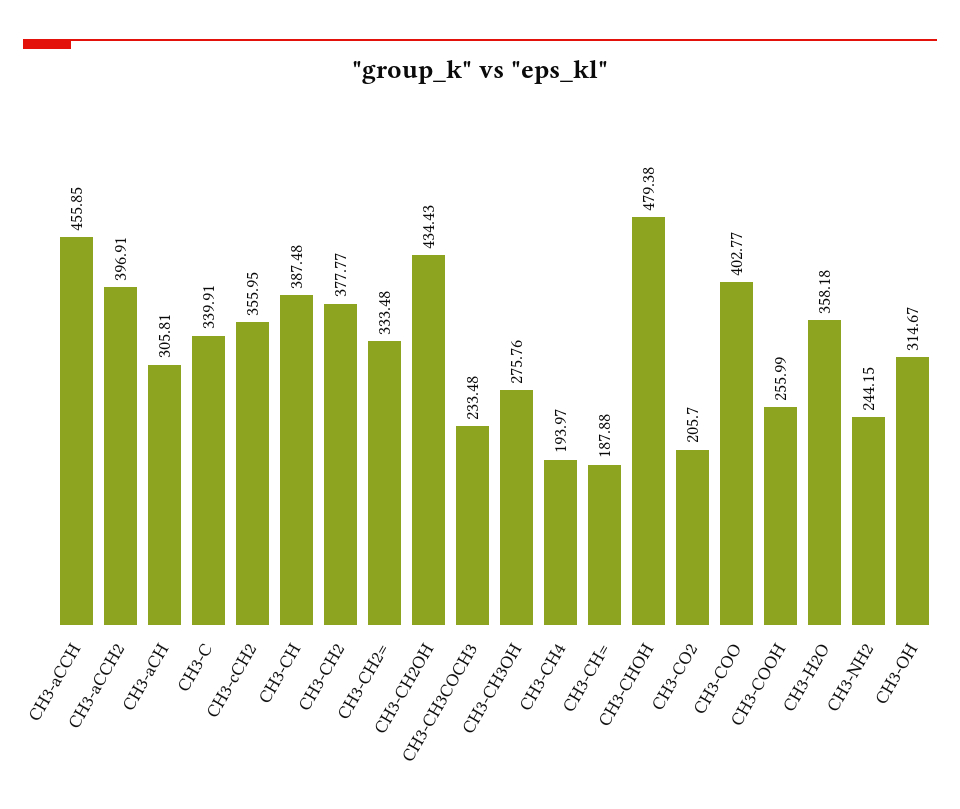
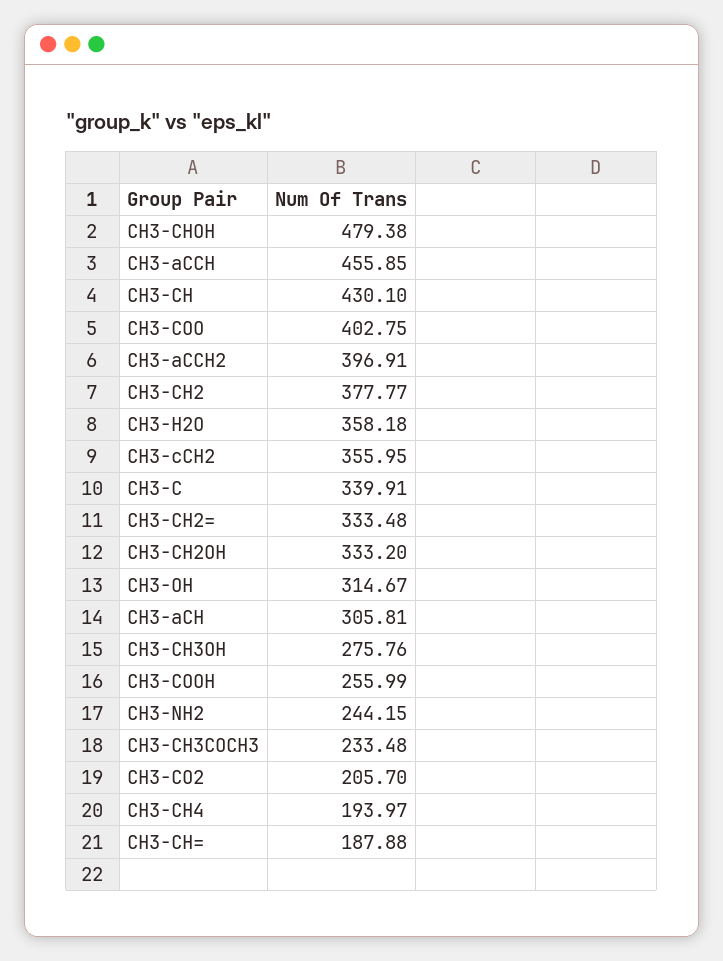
CH3-CH: 387.48 -> 430.1
CH3-CH2OH: 434.43 -> 333.2
CH3-COO: 402.77 -> 402.75

